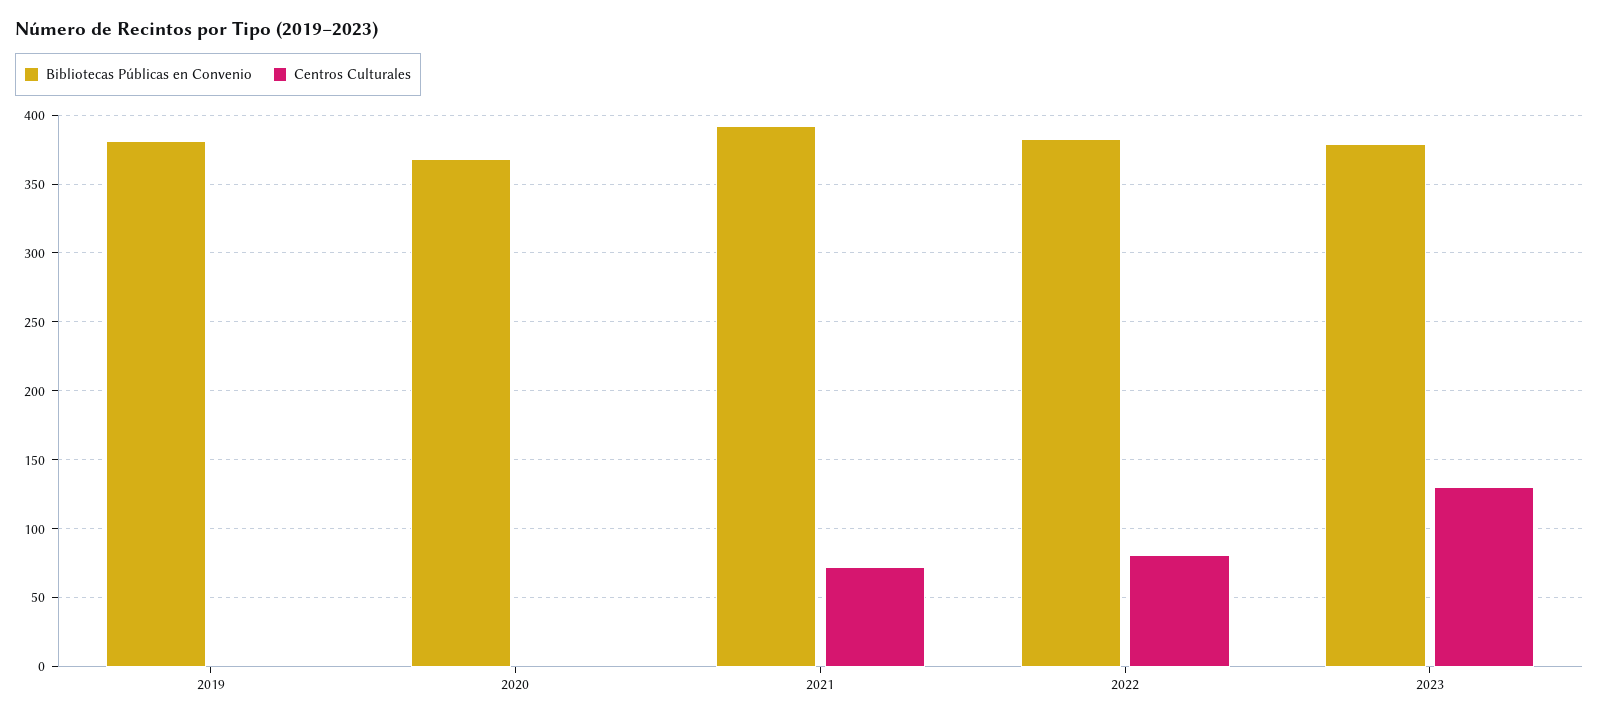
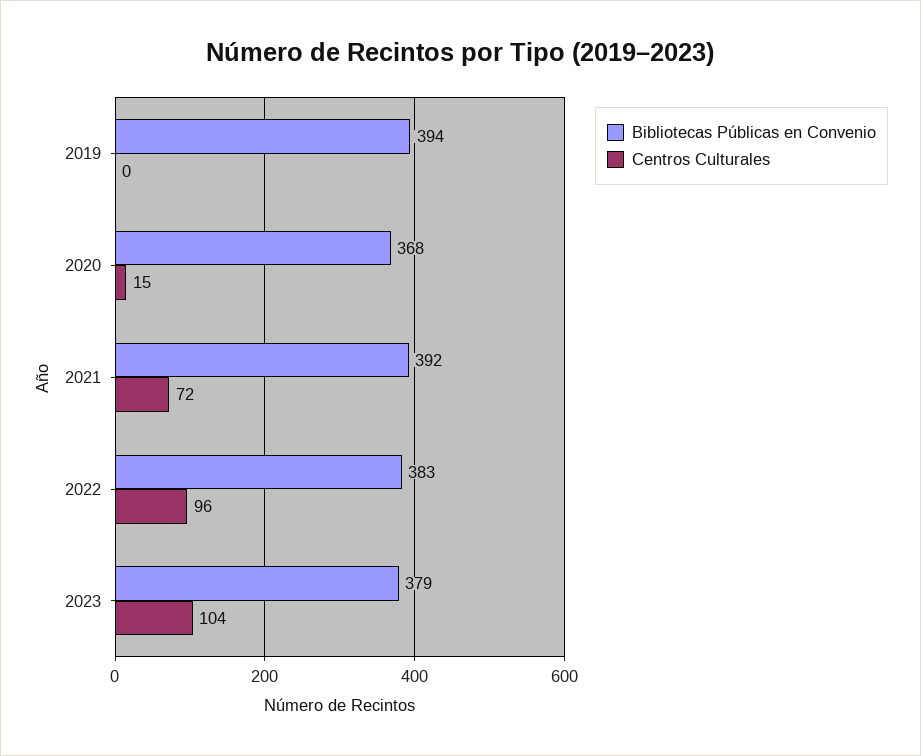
Bibliotecas Públicas en Convenio, 2019: 380 -> 394
Centros Culturales, 2020: 0 -> 15
Centros Culturales, 2022: 80 -> 96
Centros Culturales, 2023: 130 -> 104

